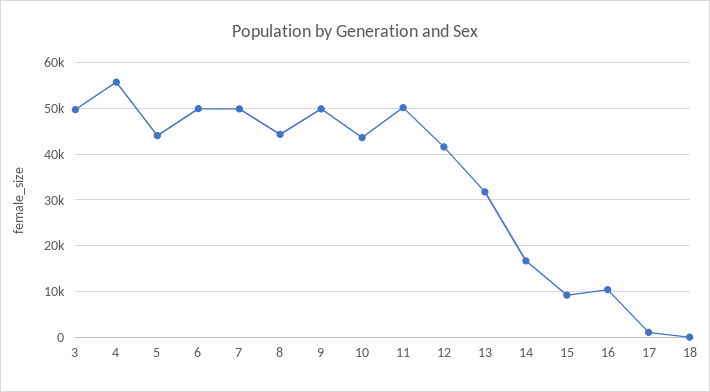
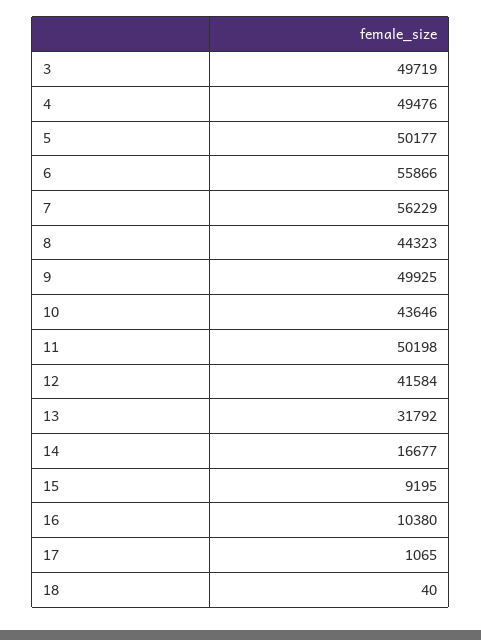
4: 56000 -> 49476
5: 44000 -> 50177
6: 50000 -> 55866
7: 50000 -> 56229

